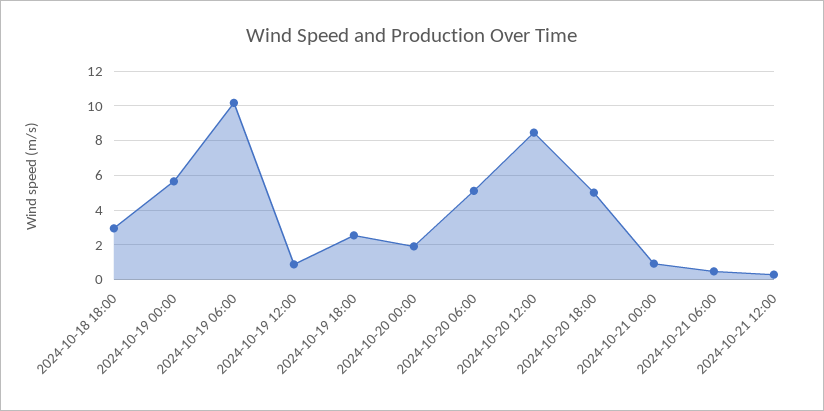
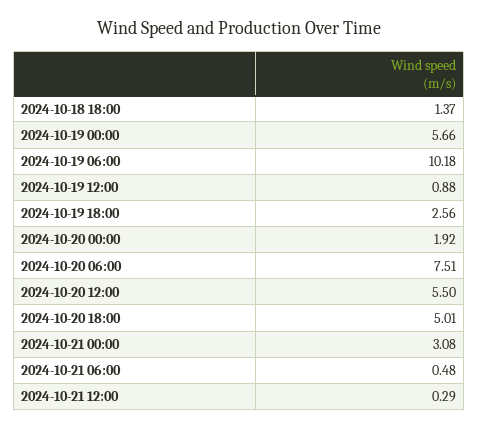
2024-10-18 18:00: 3 -> 1.37
2024-10-20 06:00: 5 -> 7.51
2024-10-20 12:00: 8.5 -> 5.5
2024-10-21 00:00: 1 -> 3.08

